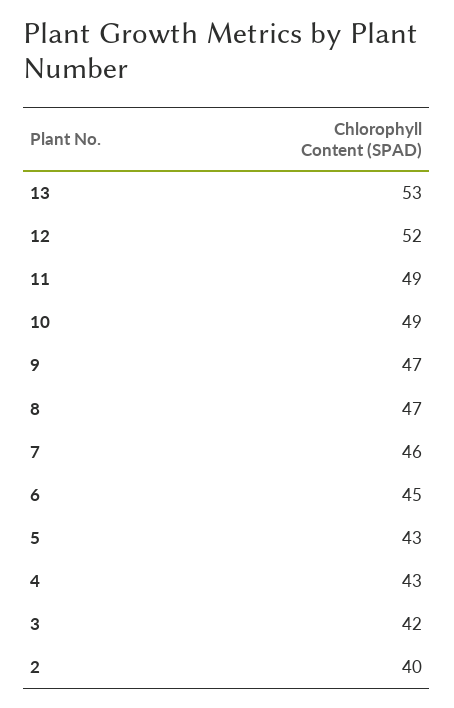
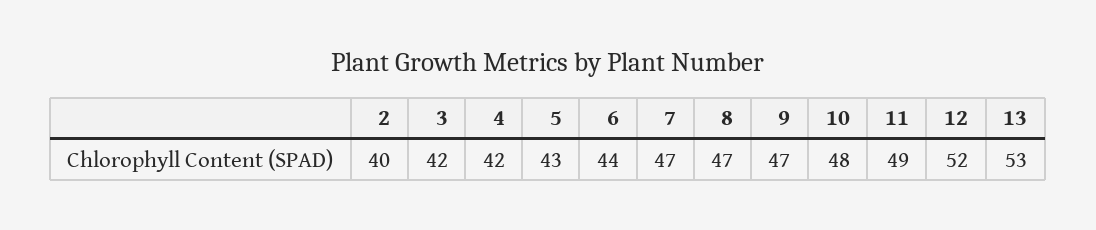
10: 49 -> 48
7: 46 -> 47
6: 45 -> 44
4: 43 -> 42

